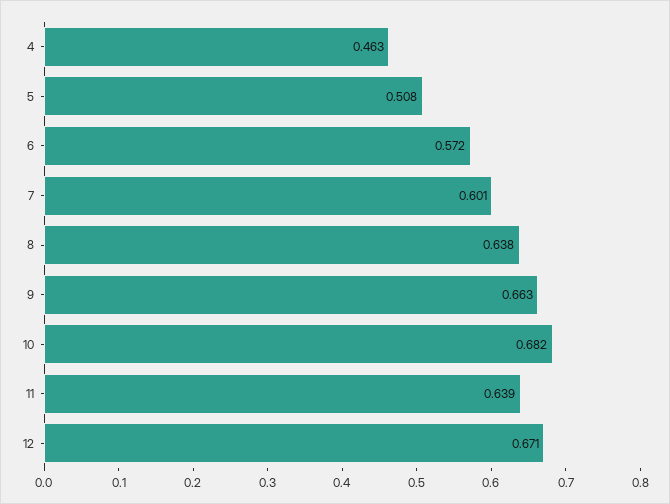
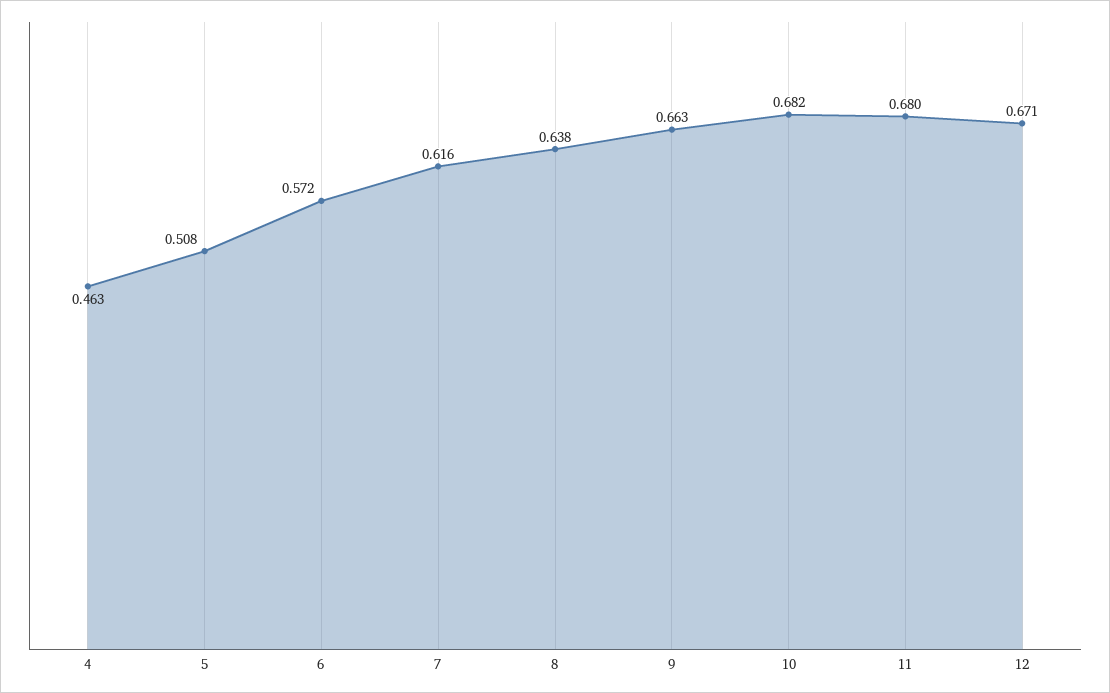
7: 0.601 -> 0.616
11: 0.639 -> 0.68

